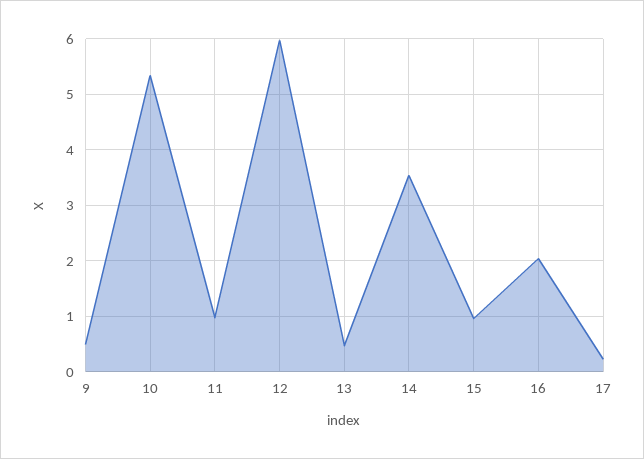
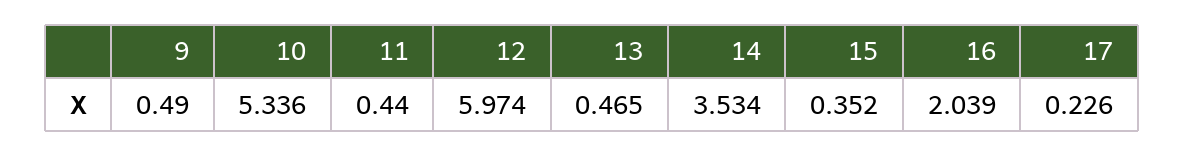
11: 1 -> 0.44
15: 1 -> 0.352

